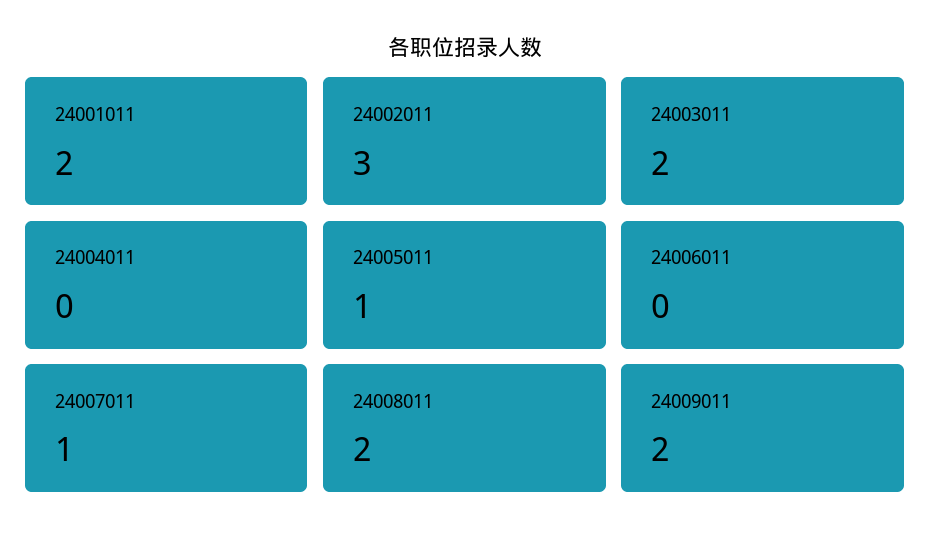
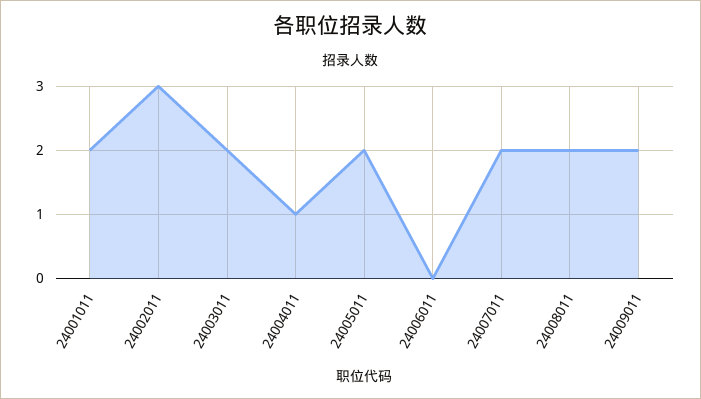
24004011: 0 -> 1
24005011: 1 -> 2
24007011: 1 -> 2

